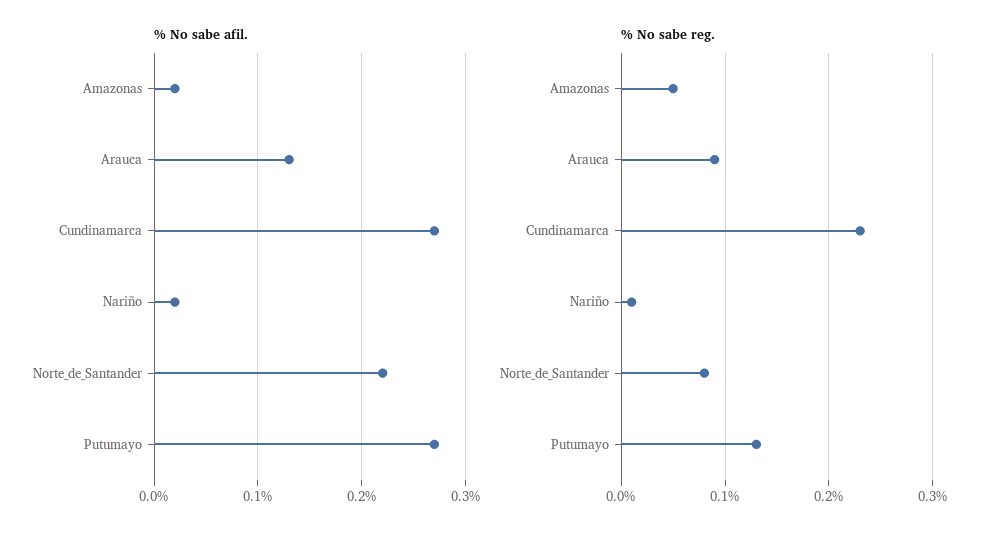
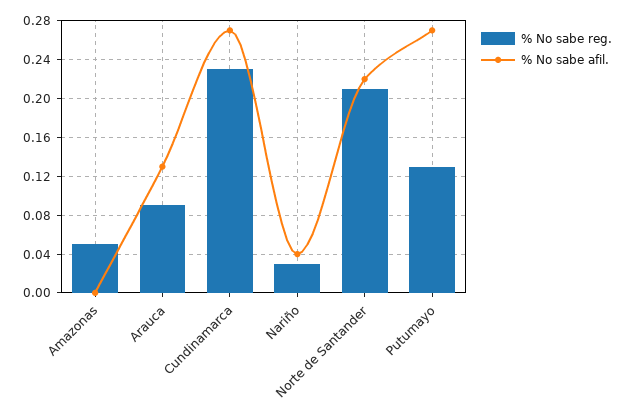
% No sabe afil., Amazonas: 0.02 -> 0
% No sabe afil., Nariño: 0.02 -> 0.04
% No sabe reg., Nariño: 0.01 -> 0.03
% No sabe reg., Norte_de_Santander: 0.08 -> 0.21

